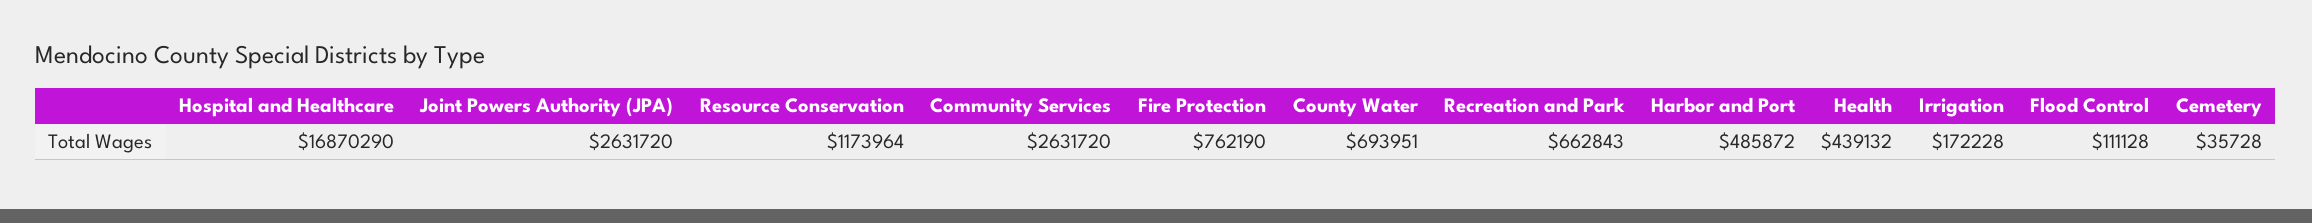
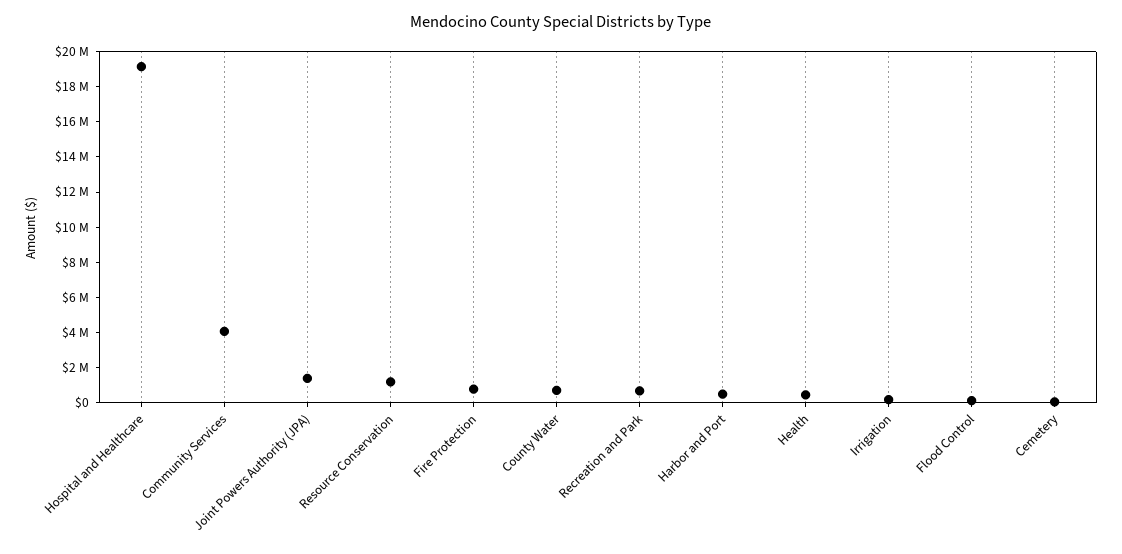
Hospital and Healthcare: 16870290 -> 19000000
Joint Powers Authority (JPA): 2631720 -> 1500000
Community Services: 2631720 -> 4000000

